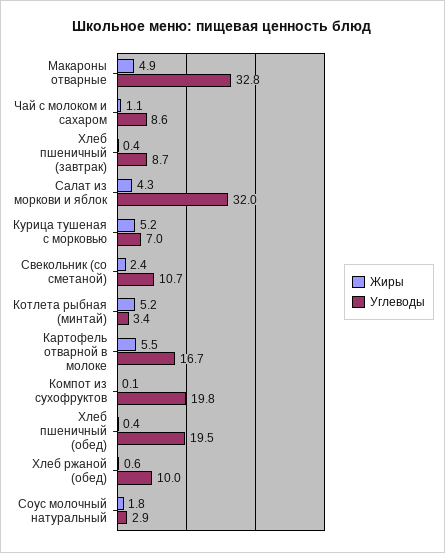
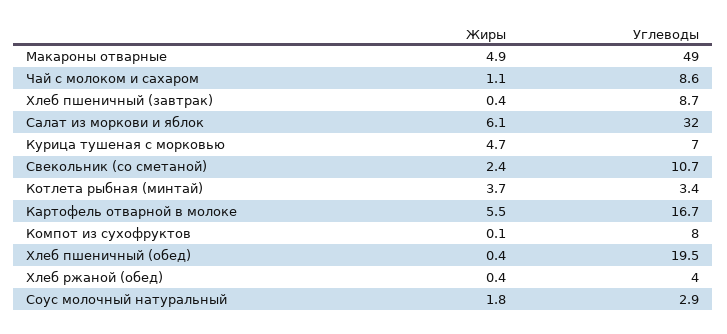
Углеводы, Макароны отварные: 32.8 -> 49
Жиры, Салат из моркови и яблок: 4.3 -> 6.1
Жиры, Курица тушеная с морковью: 5.2 -> 4.7
Жиры, Котлета рыбная (минтай): 5.2 -> 3.7
Углеводы, Компот из сухофруктов: 19.8 -> 8
Жиры, Хлеб ржаной (обед): 0.6 -> 0.4
Углеводы, Хлеб ржаной (обед): 10 -> 4

